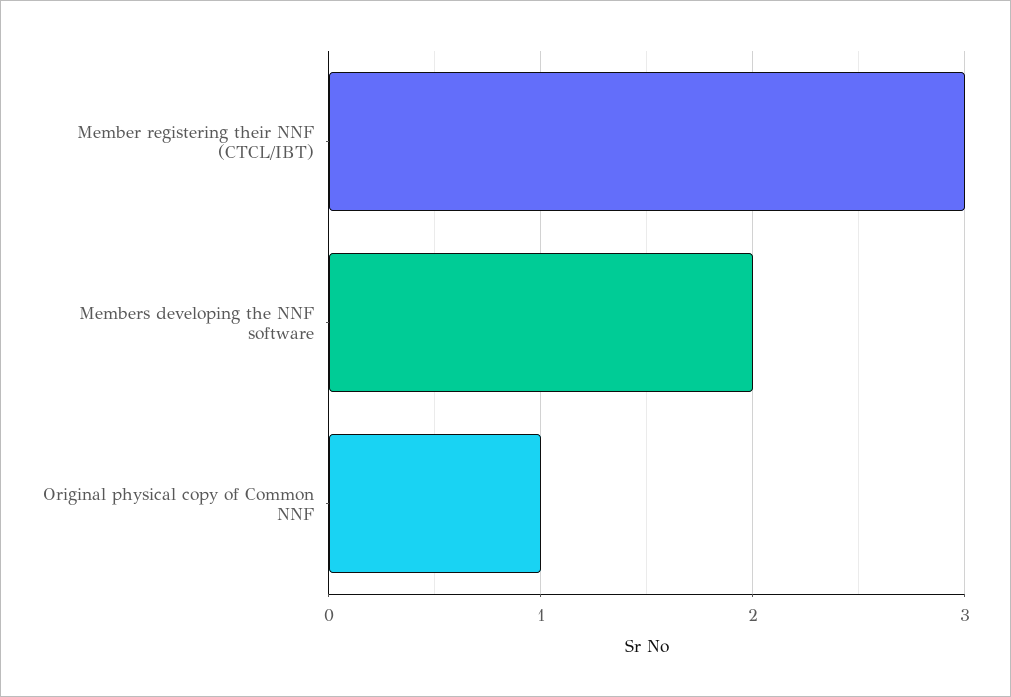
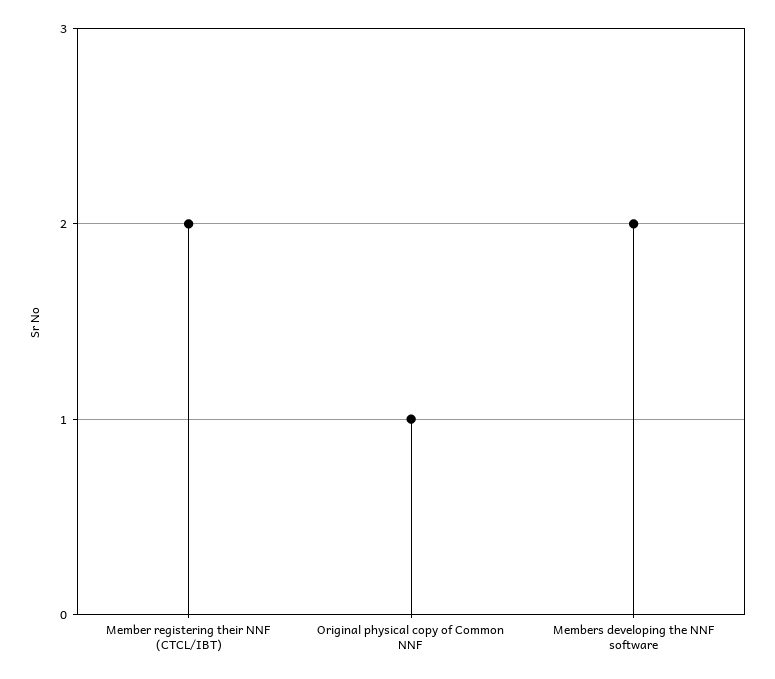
Member registering their NNF (CTCL/IBT): 3 -> 2

